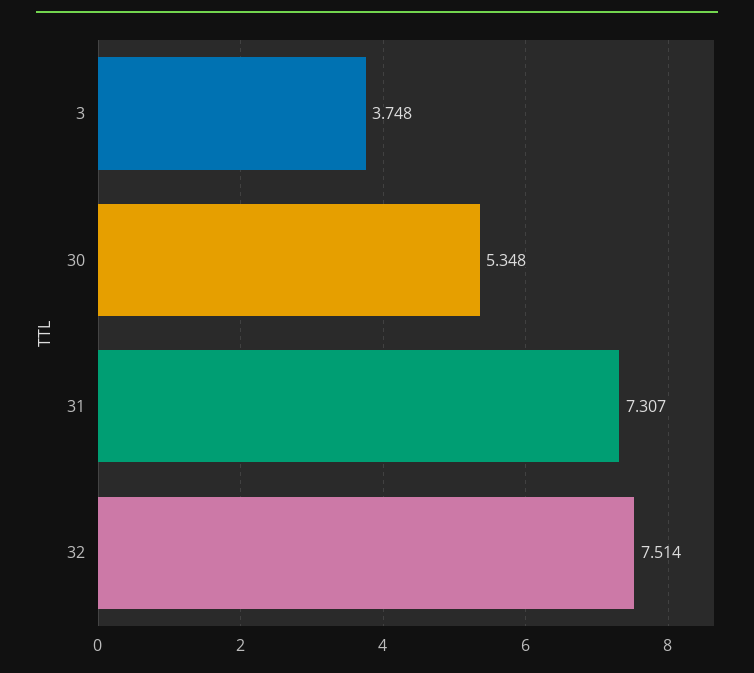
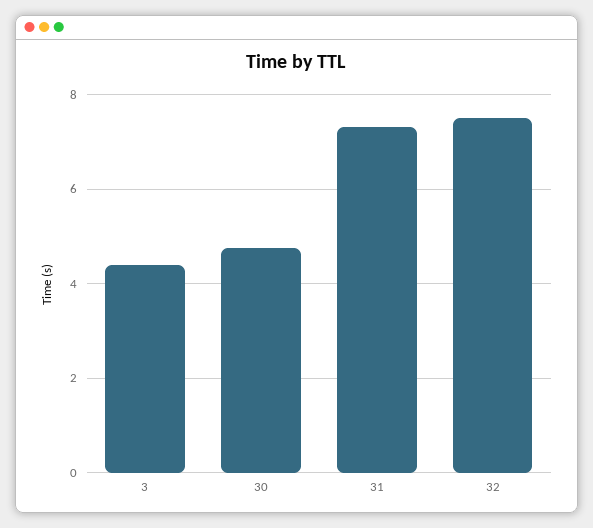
3: 3.748 -> 4.4
30: 5.348 -> 4.8

